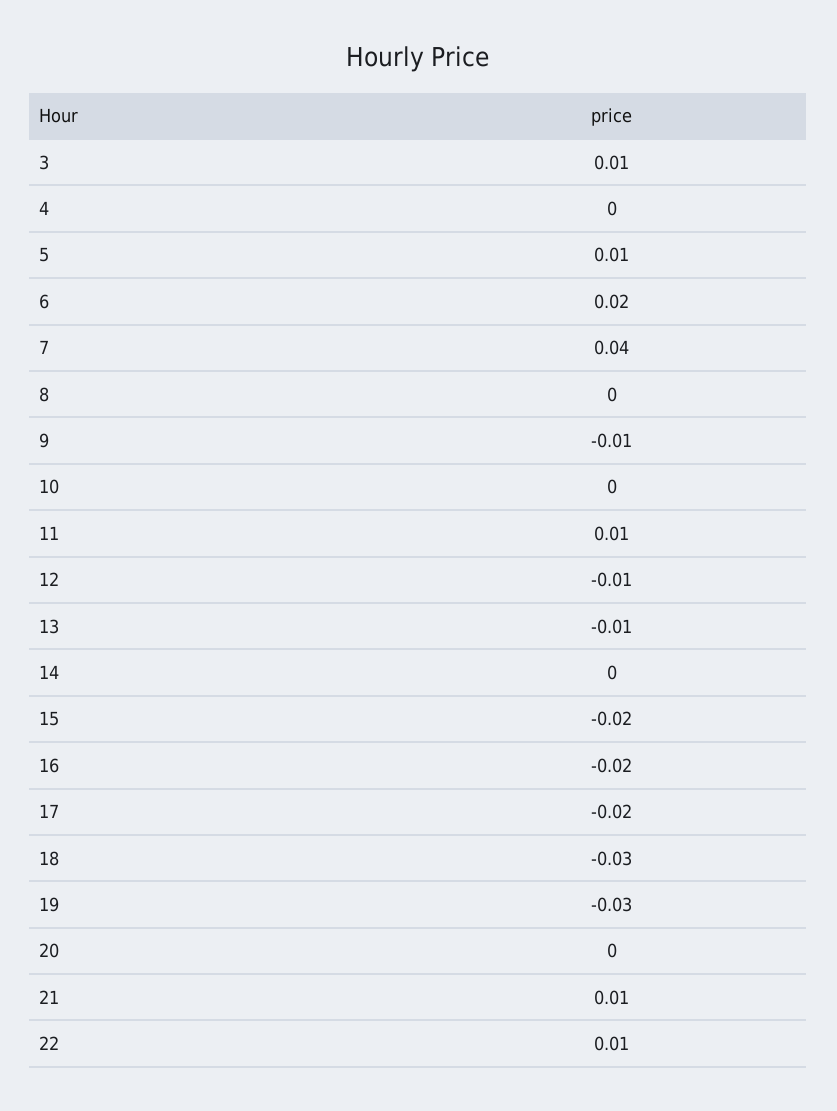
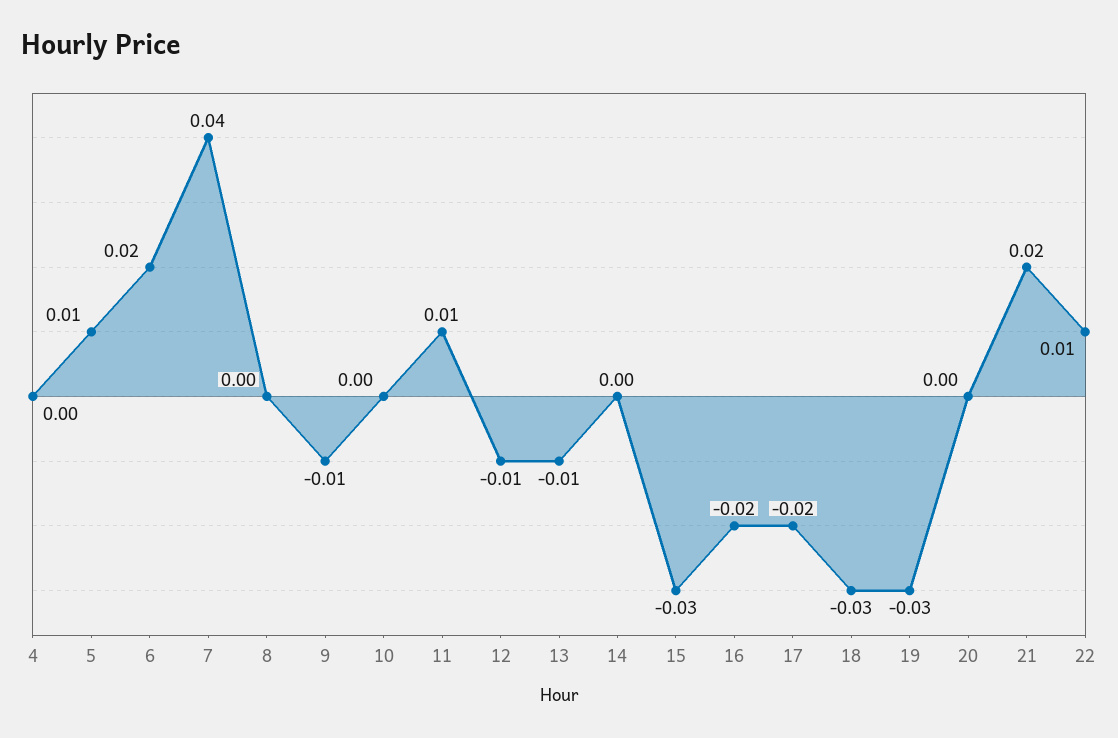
3: 0.01 -> none
15: -0.02 -> -0.03
21: 0.01 -> 0.02

